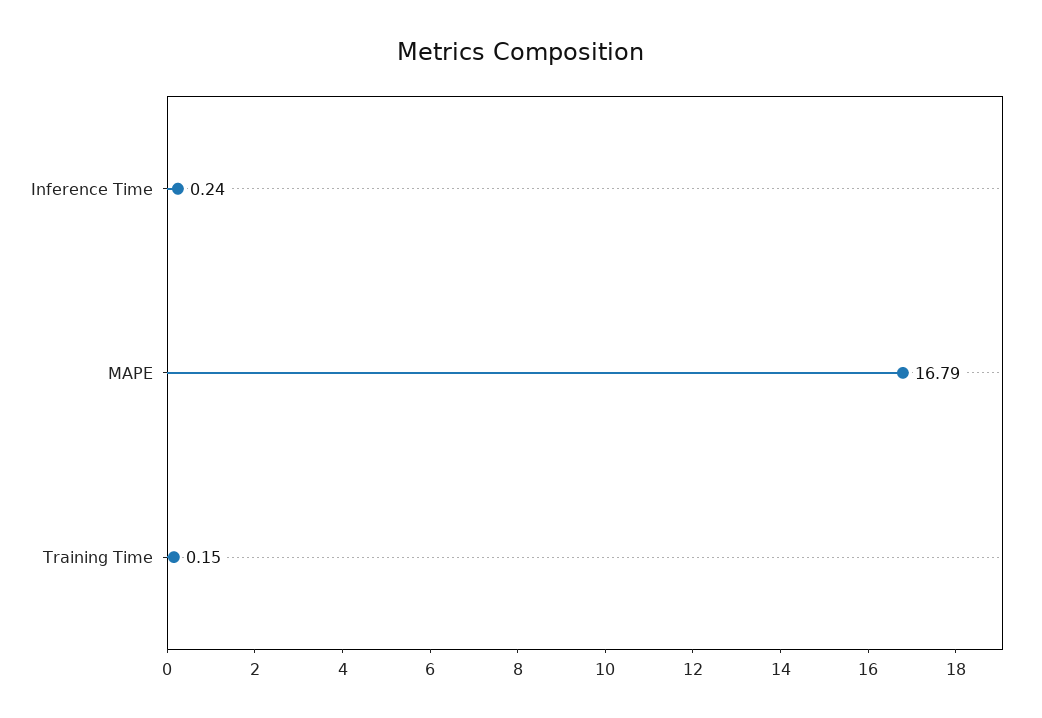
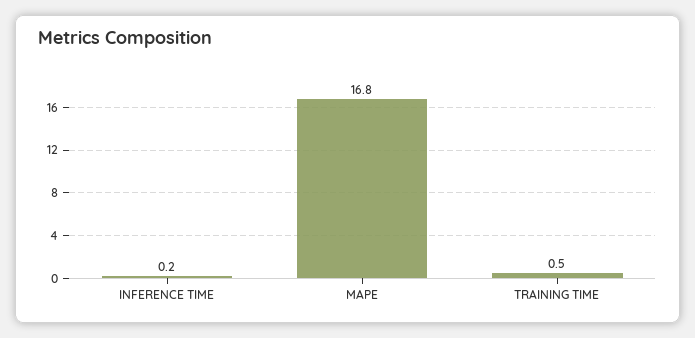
Training Time: 0.15 -> 0.5

